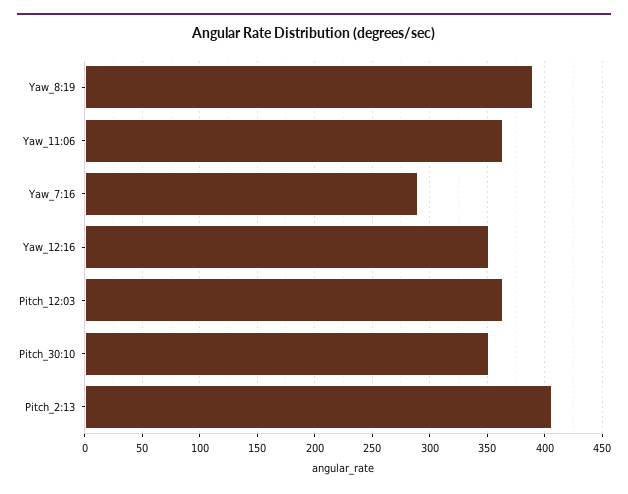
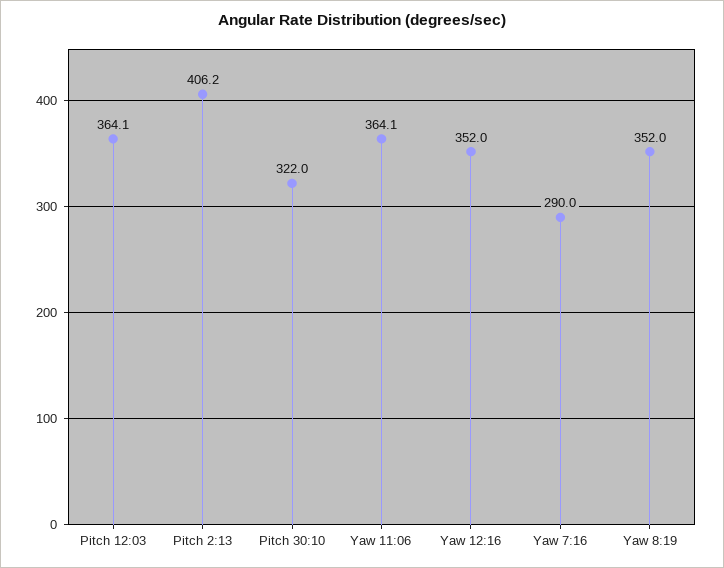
Yaw_8:19: 390 -> 352
Pitch_30:10: 350 -> 322

